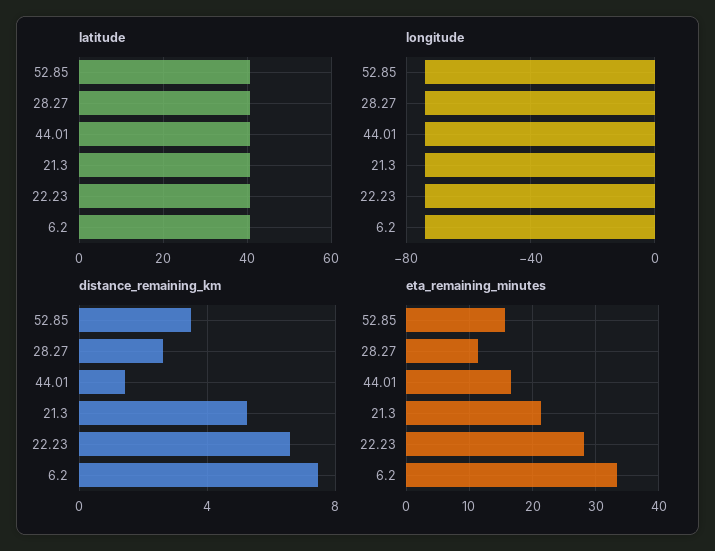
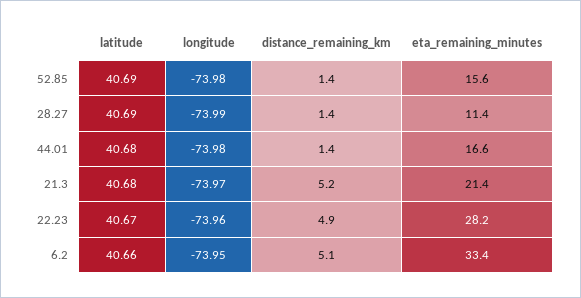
distance_remaining_km, 52.85: 3.5 -> 1.4
distance_remaining_km, 28.27: 2.5 -> 1.4
distance_remaining_km, 22.23: 6.5 -> 4.9
distance_remaining_km, 6.2: 7.5 -> 5.1

